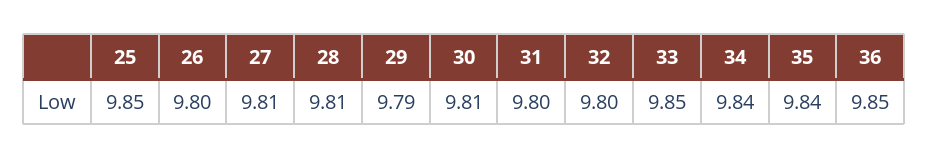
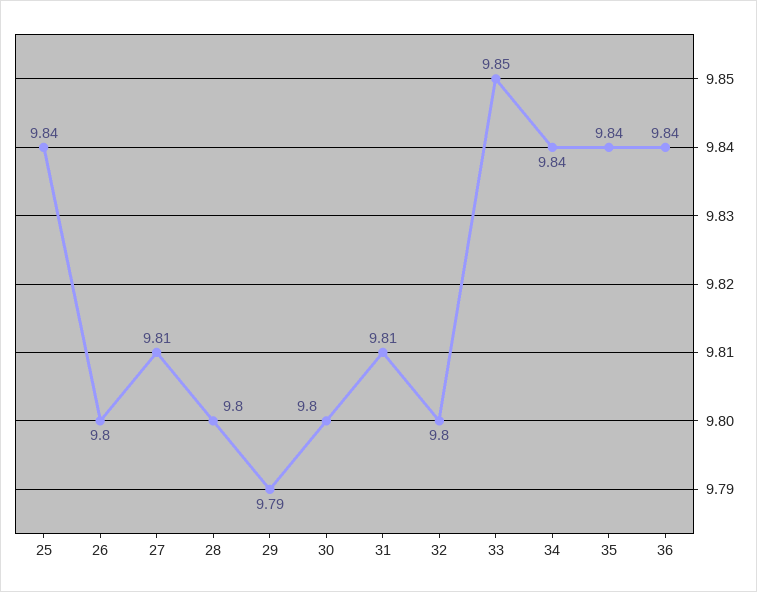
25: 9.85 -> 9.84
28: 9.81 -> 9.8
30: 9.81 -> 9.8
31: 9.8 -> 9.81
36: 9.85 -> 9.84

